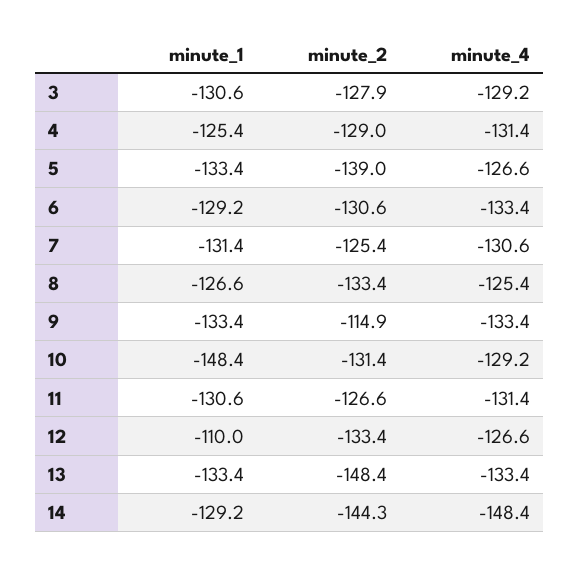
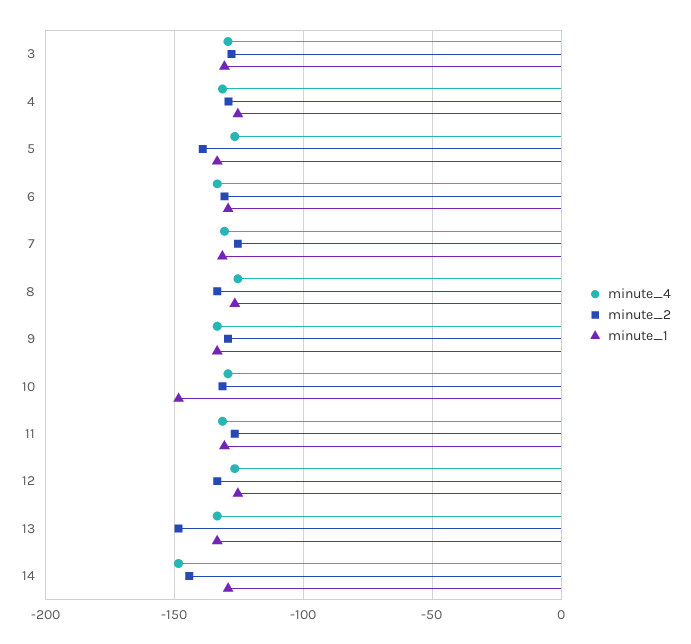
minute_2, 9: -114.9 -> -130
minute_1, 12: -110 -> -125

